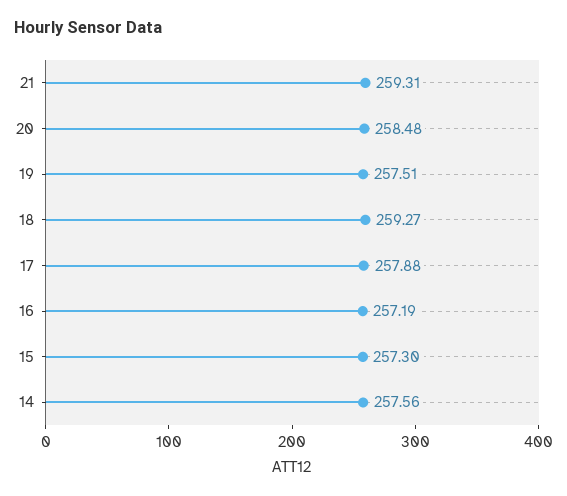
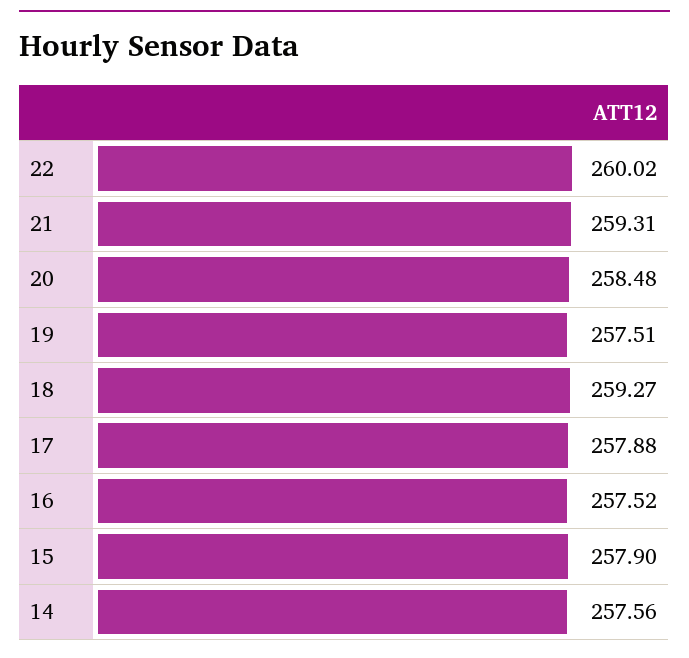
16: 257.19 -> 257.52
15: 257.3 -> 257.9
22: none -> 260.02

